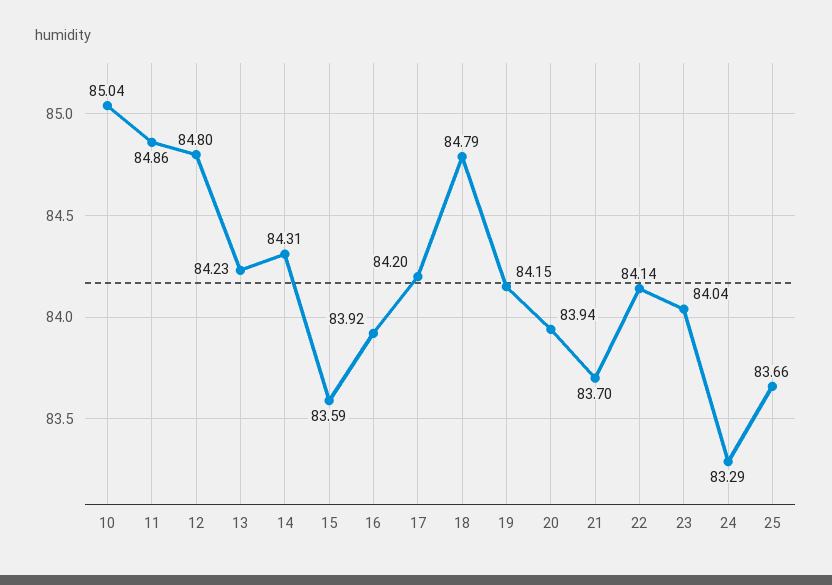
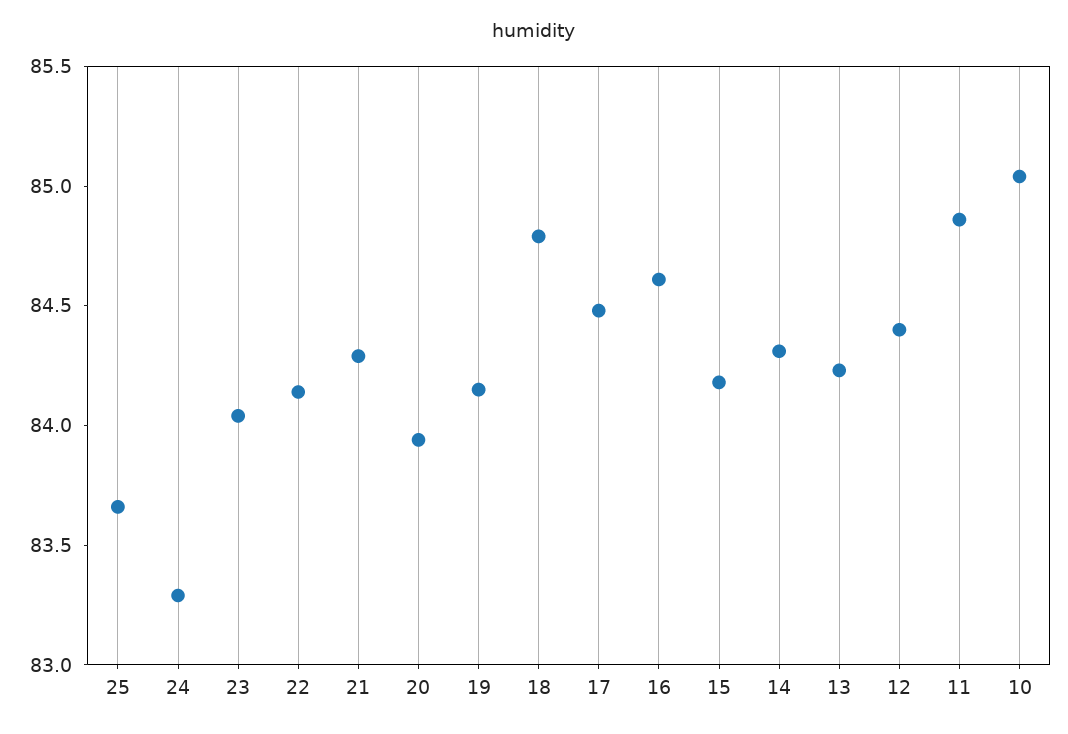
12: 84.8 -> 84.4
15: 83.59 -> 84.2
16: 83.92 -> 84.6
17: 84.2 -> 84.5
21: 83.7 -> 84.3

